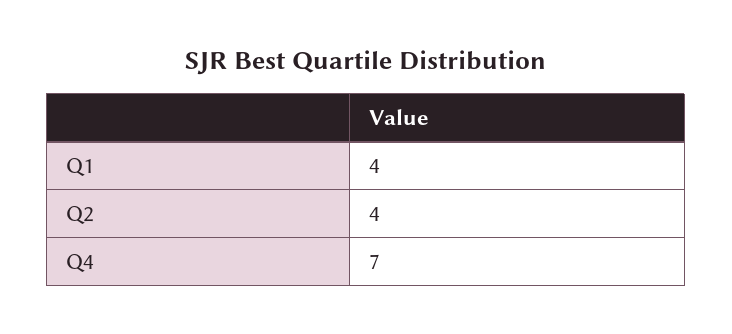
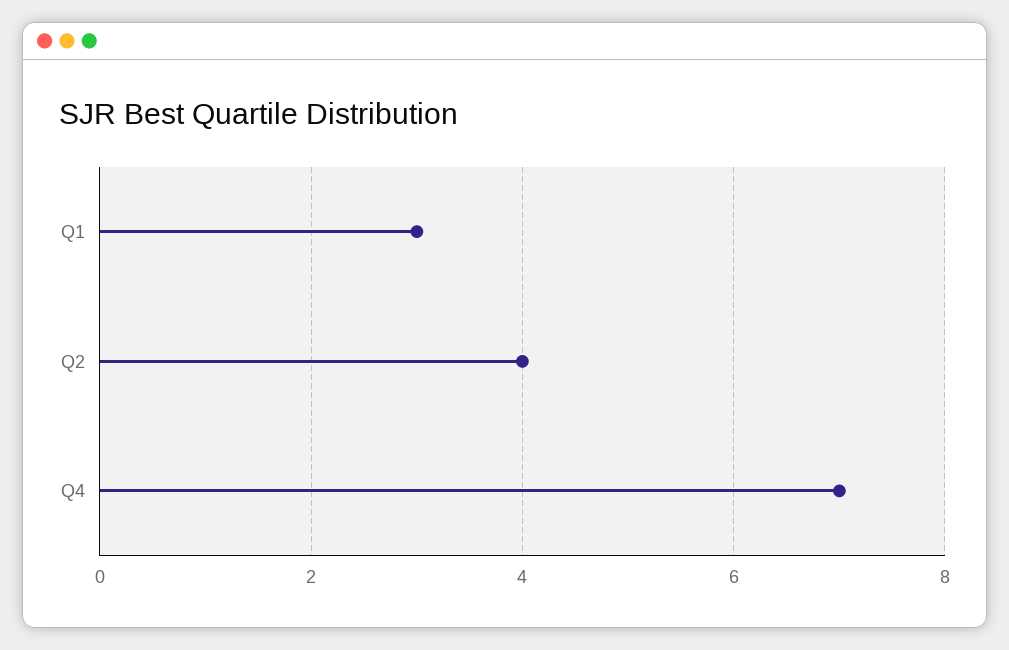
Q1: 4 -> 3

